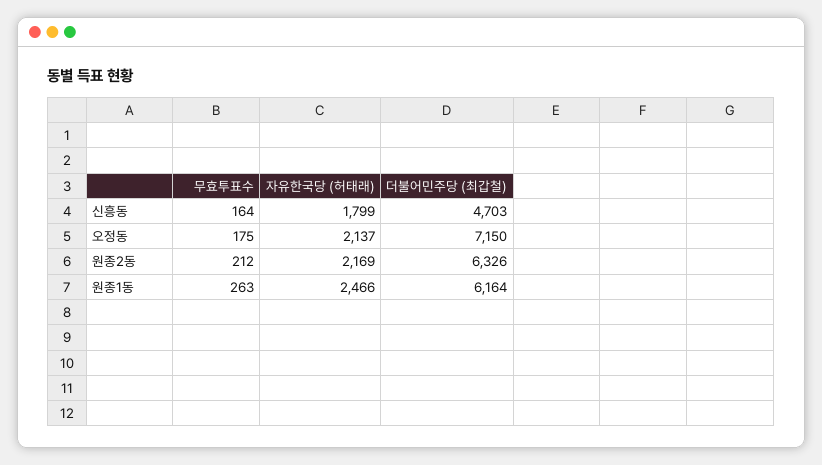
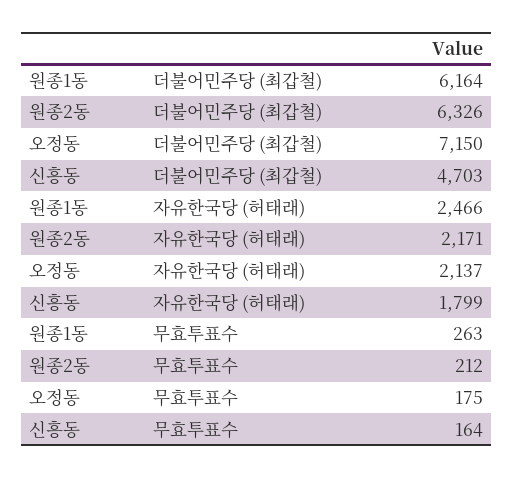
자유한국당 (허태래), 원종2동: 2169 -> 2171

